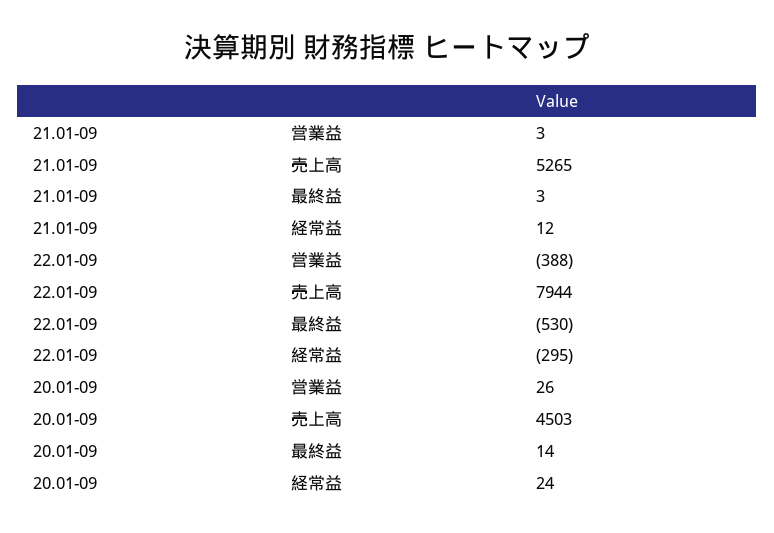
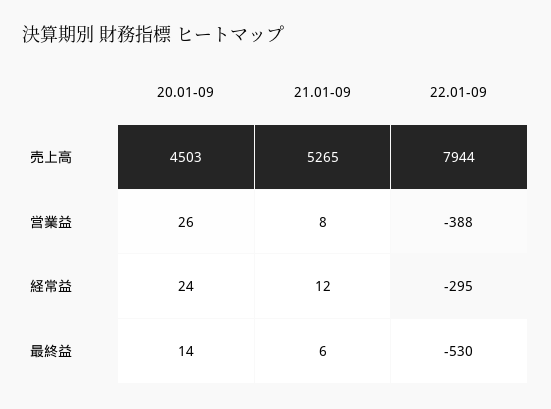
21.01-09, 営業益: 3 -> 8
21.01-09, 最終益: 3 -> 6

